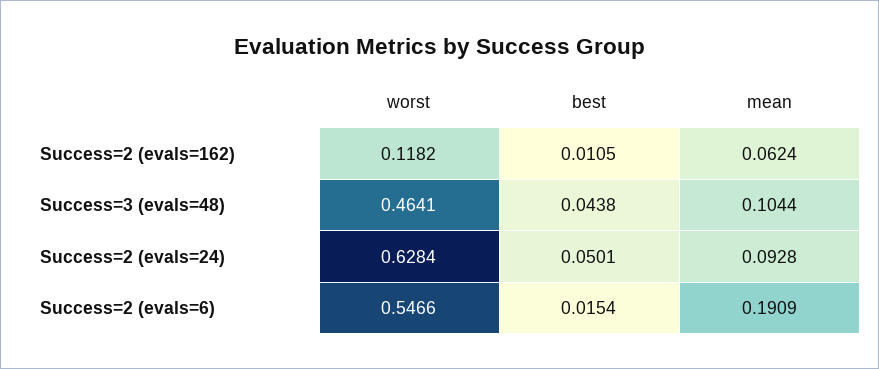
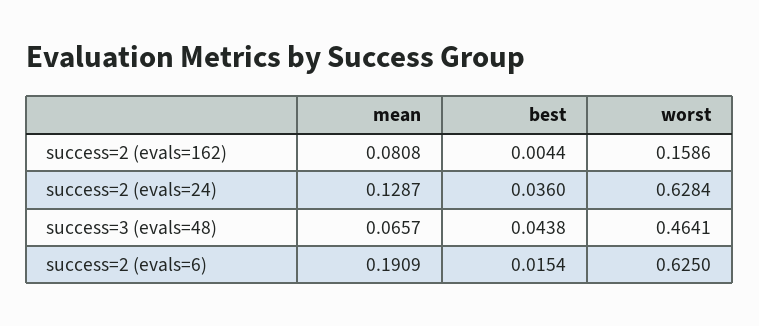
worst, Success=2 (evals=162): 0.1182 -> 0.1586
best, Success=2 (evals=162): 0.0105 -> 0.0044
mean, Success=2 (evals=162): 0.0624 -> 0.0808
mean, Success=3 (evals=48): 0.1044 -> 0.0657
best, Success=2 (evals=24): 0.0501 -> 0.036
mean, Success=2 (evals=24): 0.0928 -> 0.1287
worst, Success=2 (evals=6): 0.5466 -> 0.625

